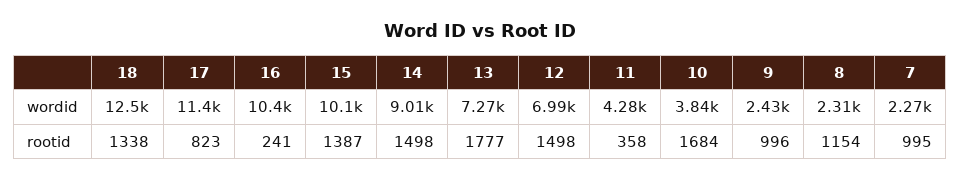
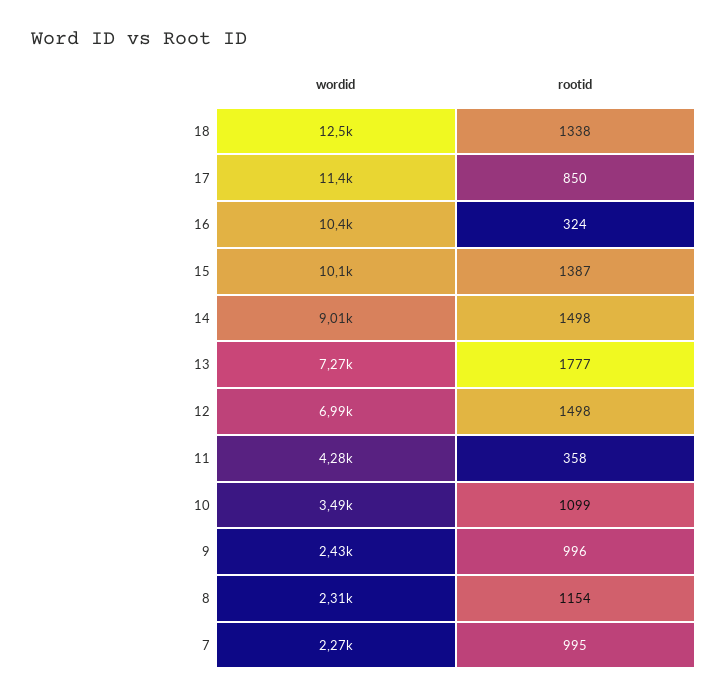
10, wordid: 3840 -> 3490
17, rootid: 823 -> 850
16, rootid: 241 -> 324
10, rootid: 1684 -> 1099

